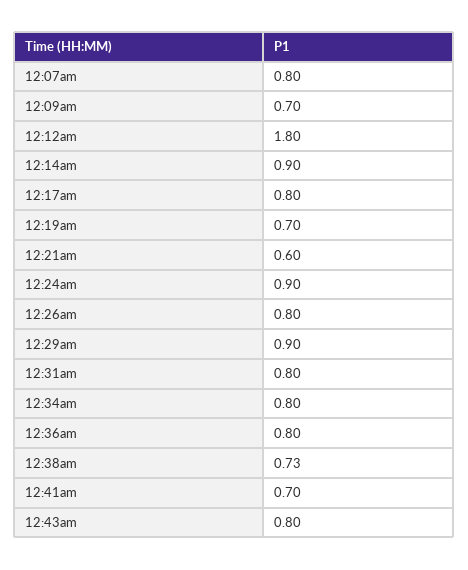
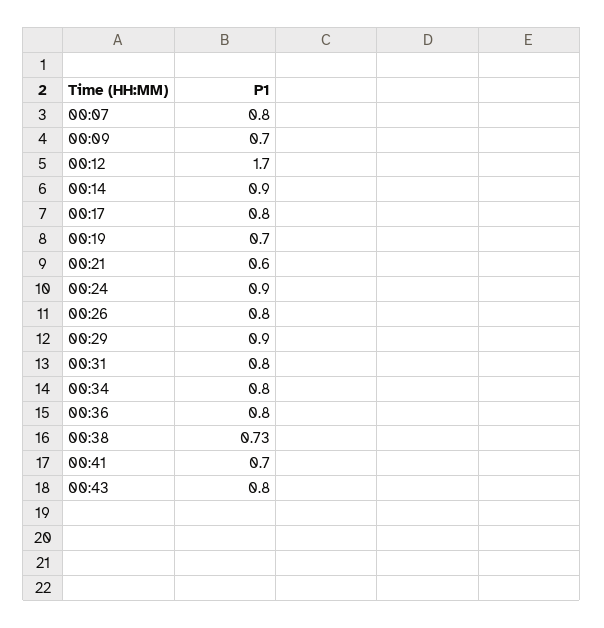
12:12am: 1.8 -> 1.7

